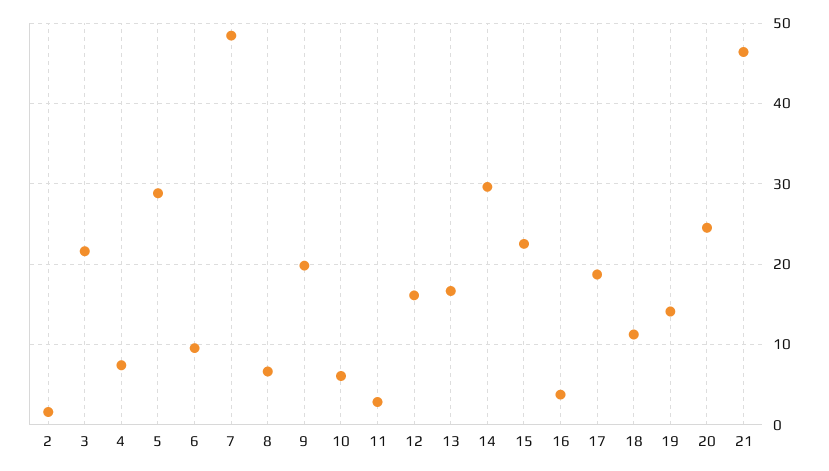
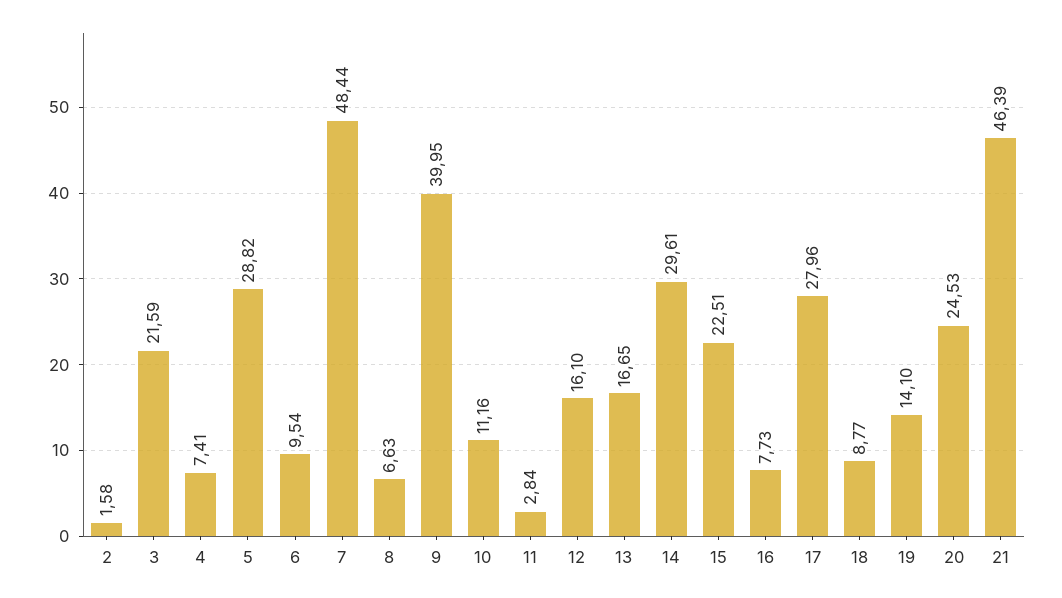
9: 20 -> 39.95
10: 6 -> 11.16
16: 4 -> 7.73
17: 19 -> 27.96
18: 11 -> 8.77

